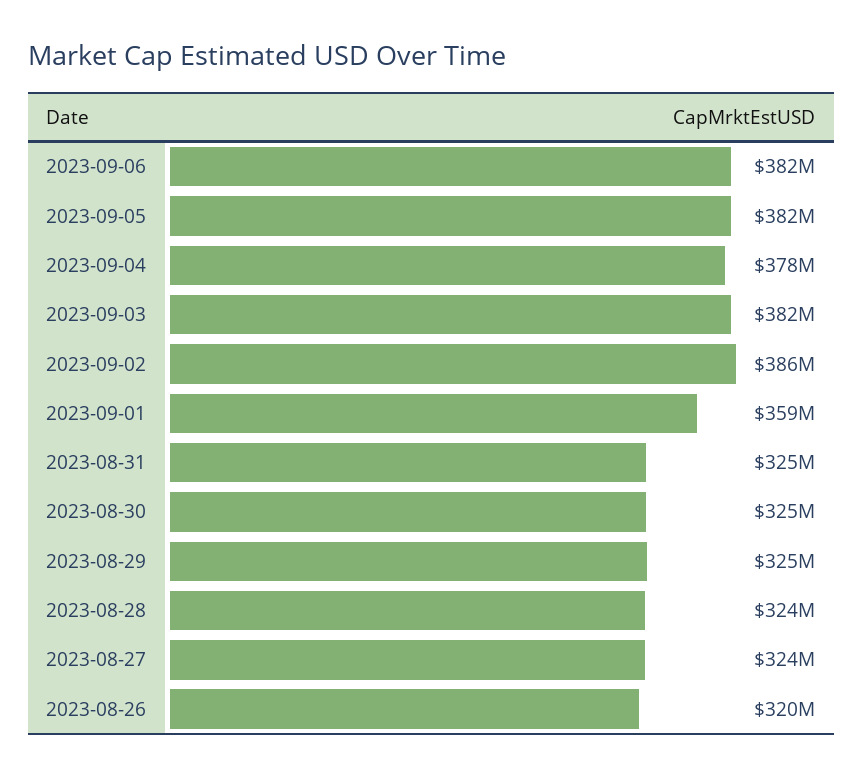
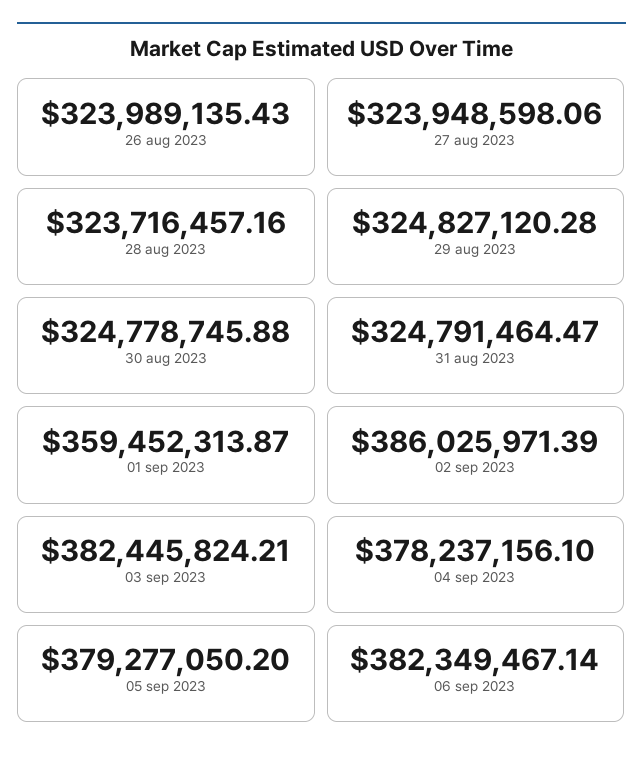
2023-09-05: 382000000 -> 379277050.2
2023-08-26: 320000000 -> 323989135.43

